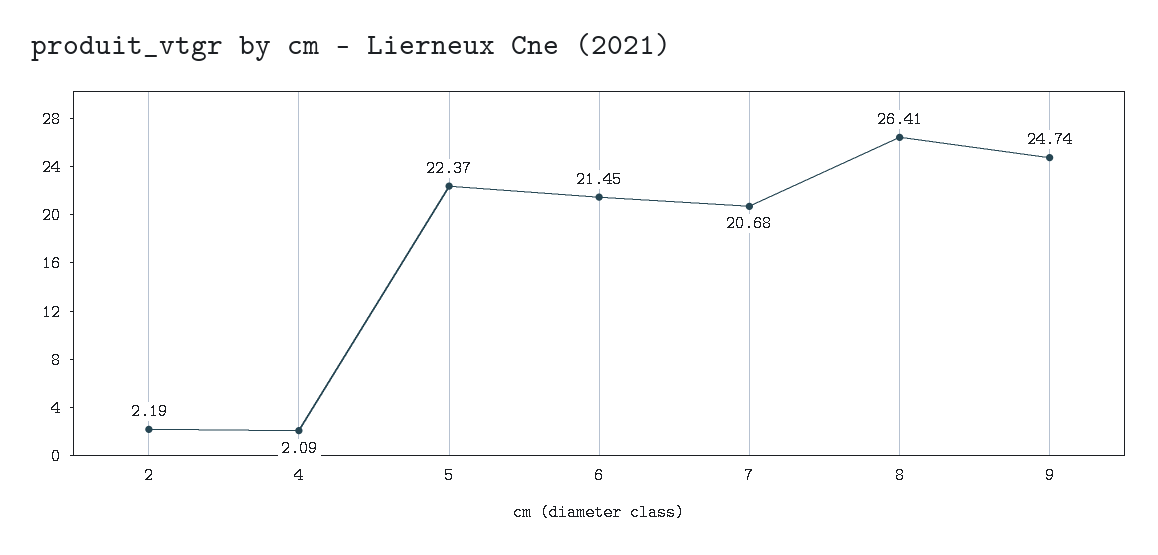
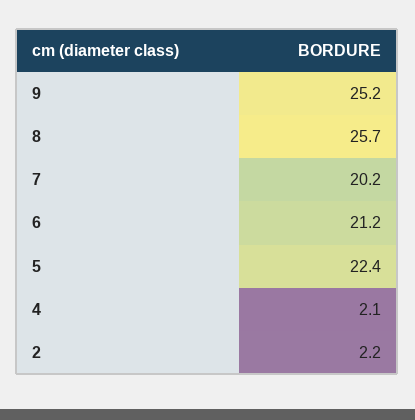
6: 21.45 -> 21.2
7: 20.68 -> 20.2
8: 26.41 -> 25.7
9: 24.74 -> 25.2

